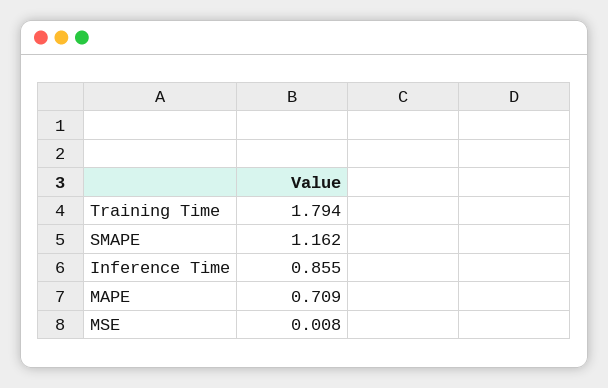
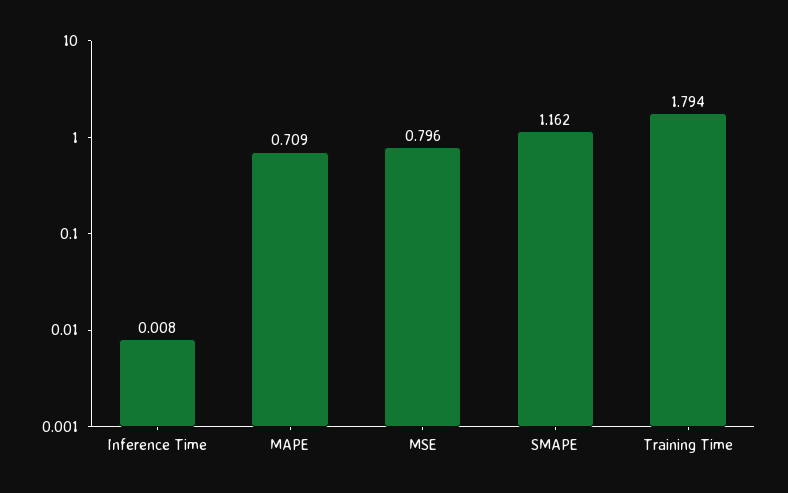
Inference Time: 0.855 -> 0.008
MSE: 0.008 -> 0.796

